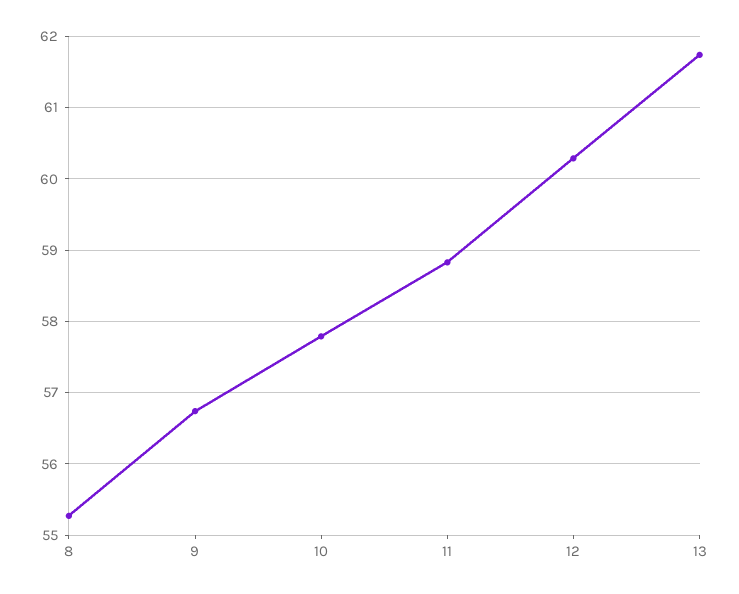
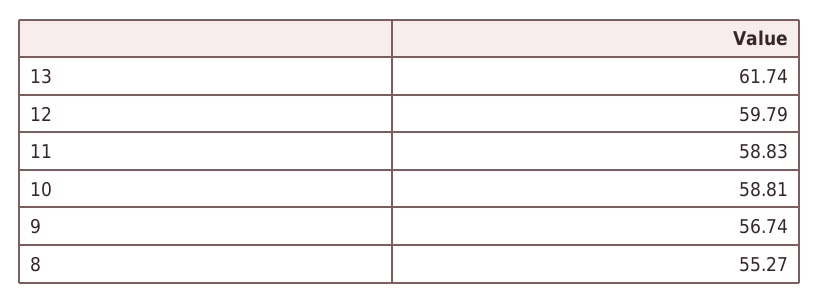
10: 57.8 -> 58.81
12: 60.3 -> 59.79

